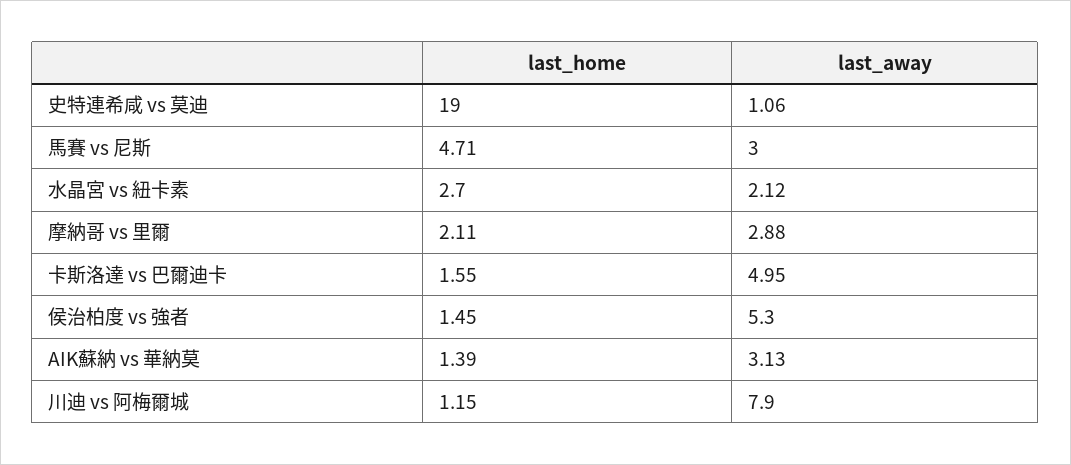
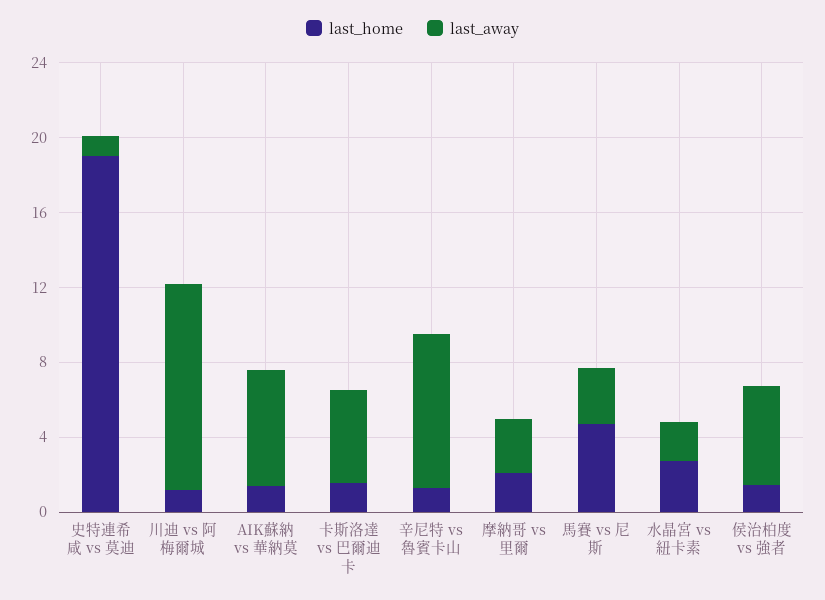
last_away, AIK蘇納 vs 華納莫: 3.13 -> 6
last_away, 川迪 vs 阿梅爾城: 7.9 -> 11
last_home, 辛尼特 vs 魯賓卡山: none -> 1
last_away, 辛尼特 vs 魯賓卡山: none -> 8

